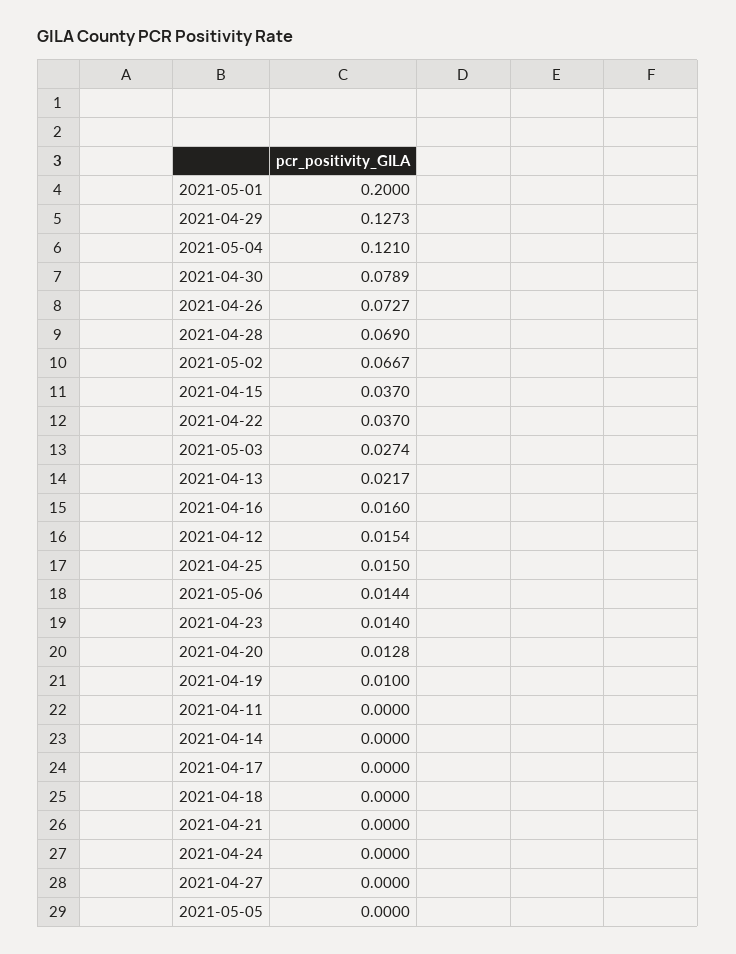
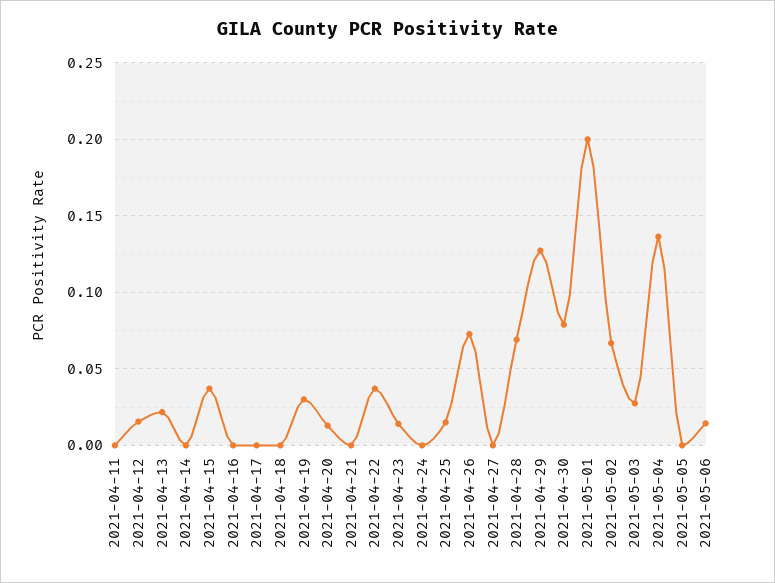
2021-05-04: 0.121 -> 0.135
2021-04-16: 0.016 -> 0
2021-04-19: 0.01 -> 0.03

